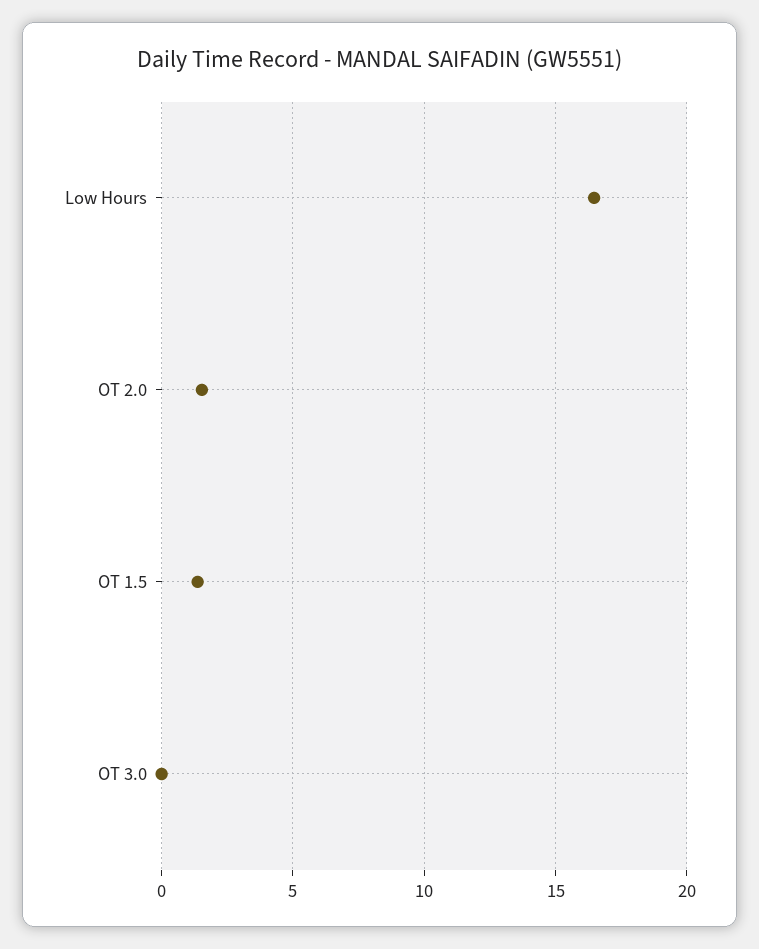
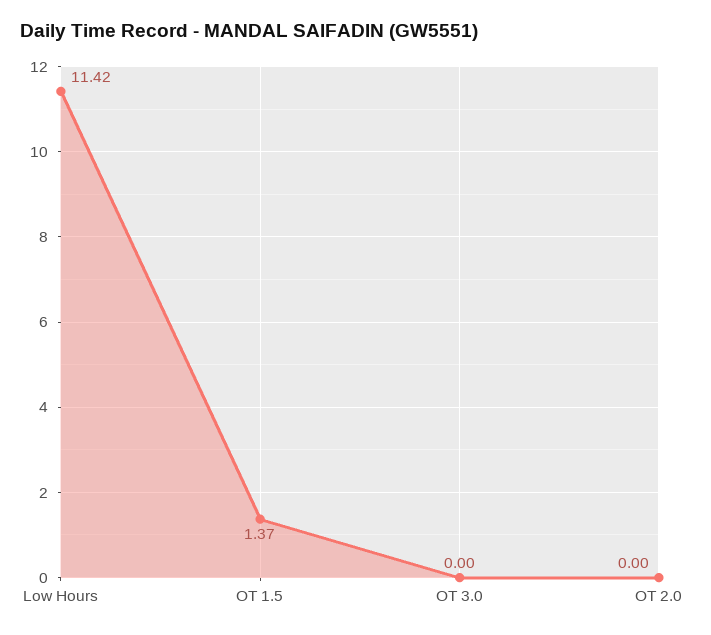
Low Hours: 16.5 -> 11.42
OT 2.0: 1.5 -> 0

